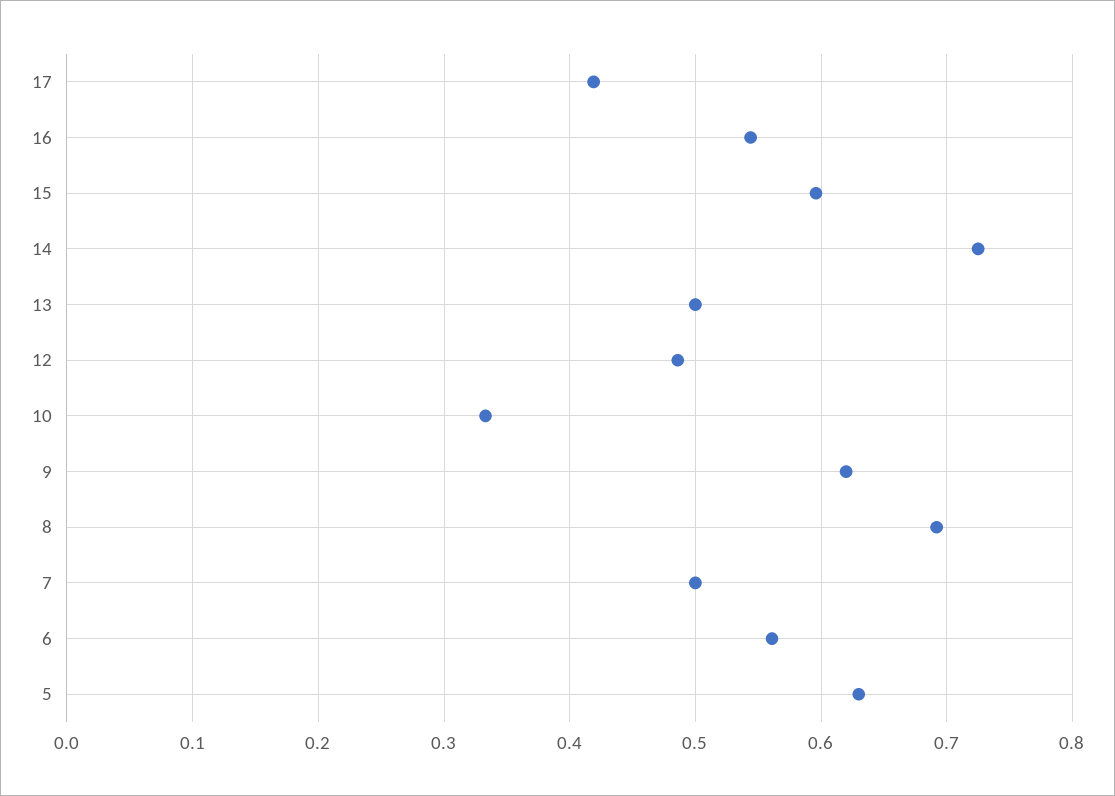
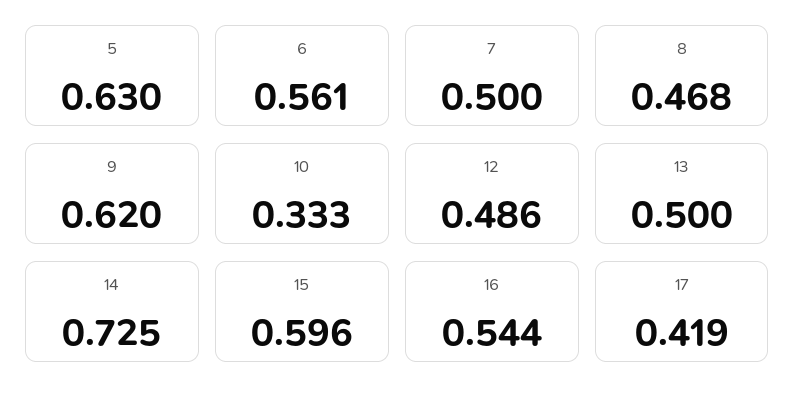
8: 0.69 -> 0.468

